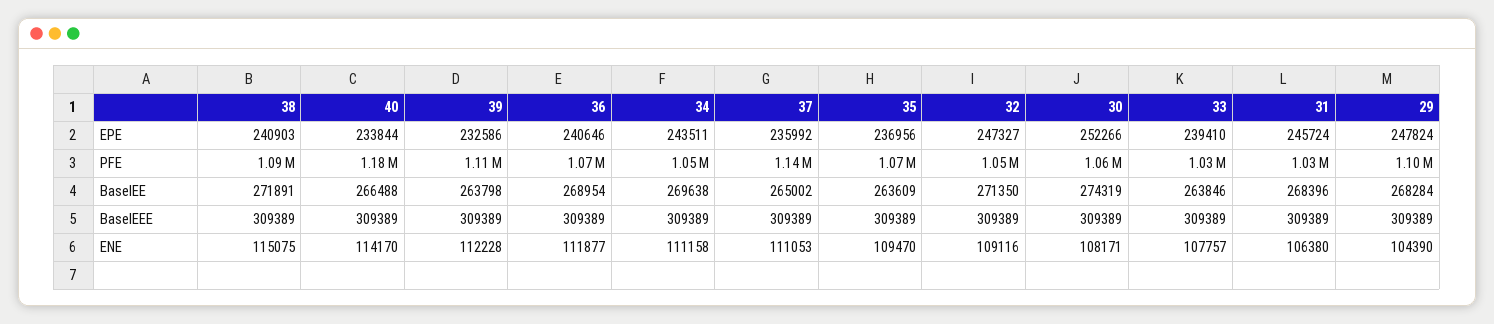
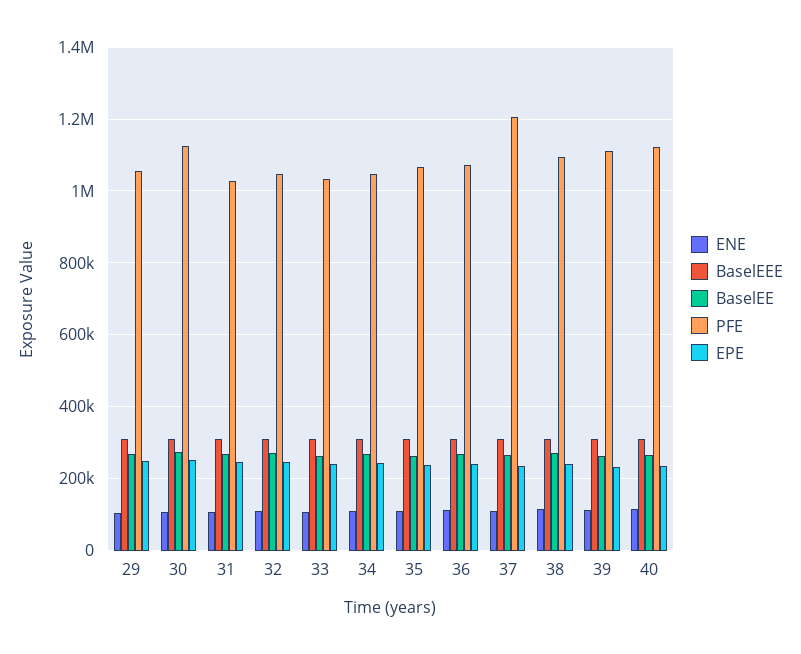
PFE, 40: 1180000 -> 1120000
PFE, 37: 1140000 -> 1200000
PFE, 30: 1060000 -> 1120000
PFE, 29: 1100000 -> 1060000

